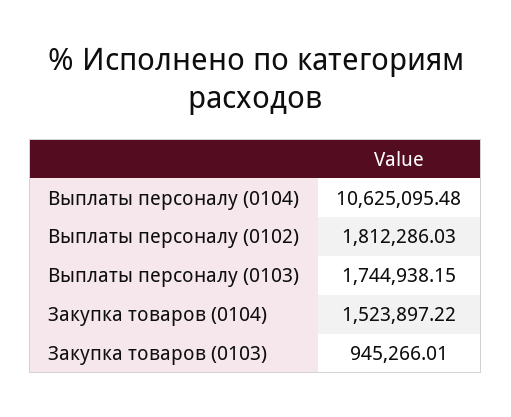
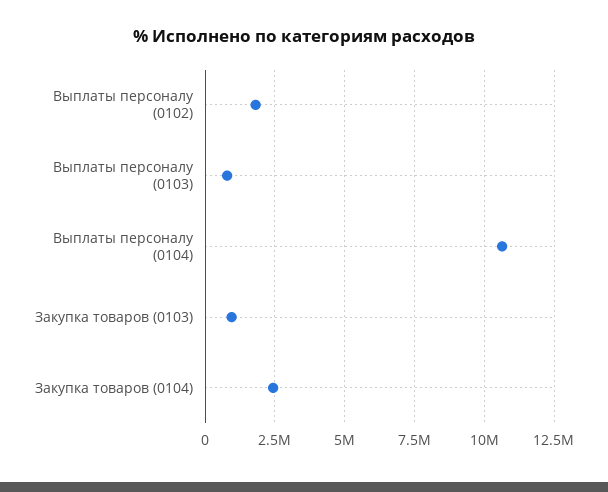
Выплаты персоналу (0103): 1744938.15 -> 750000
Закупка товаров (0104): 1523897.22 -> 2500000

